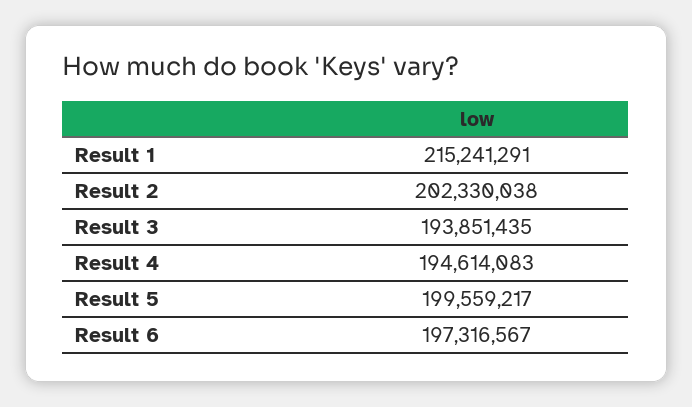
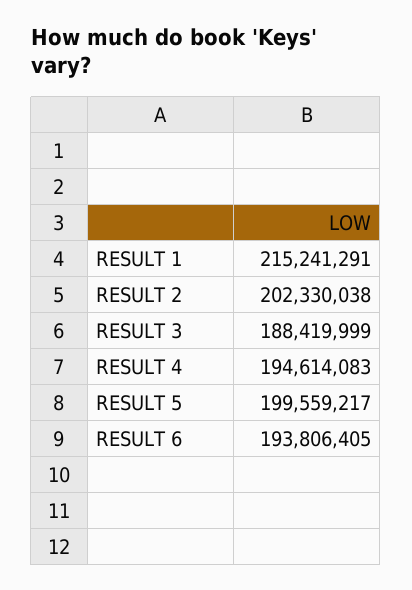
Result 3: 193851435 -> 188419999
Result 6: 197316567 -> 193806405

